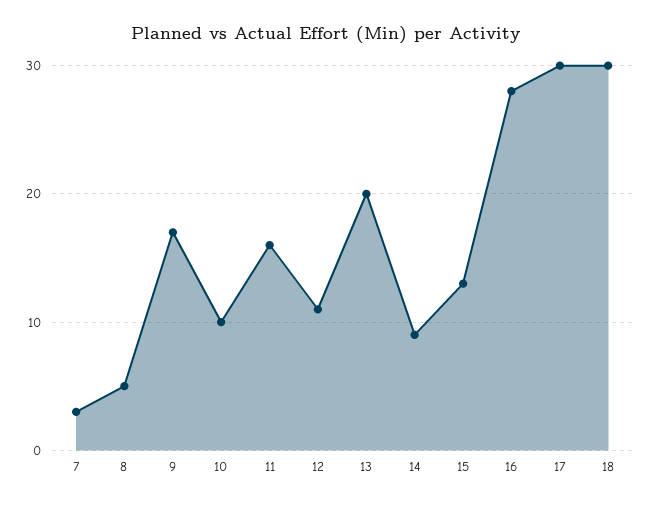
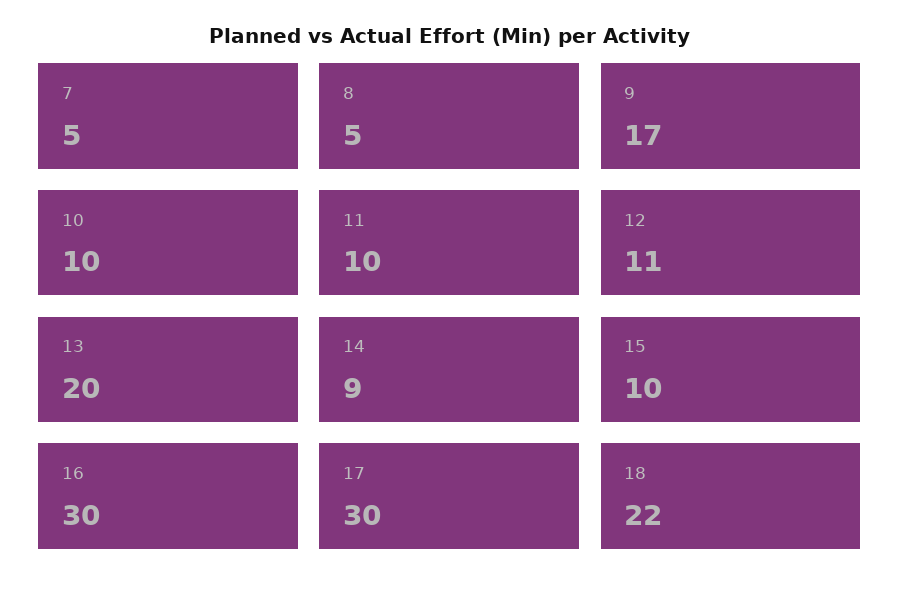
7: 3 -> 5
11: 16 -> 10
15: 13 -> 10
16: 28 -> 30
18: 30 -> 22

